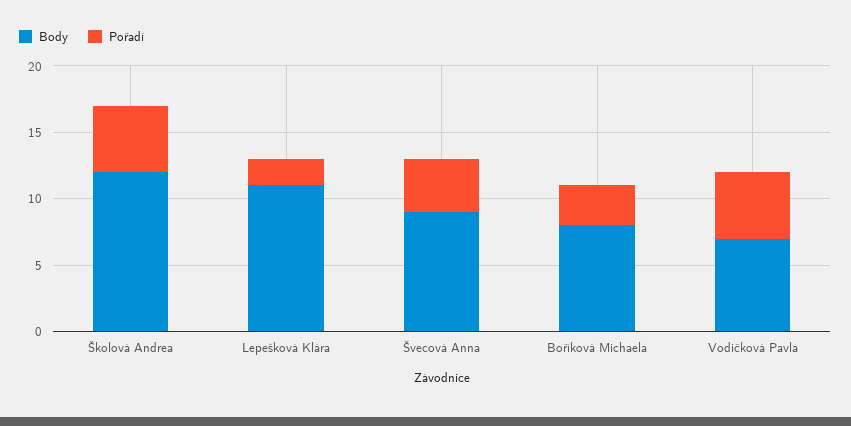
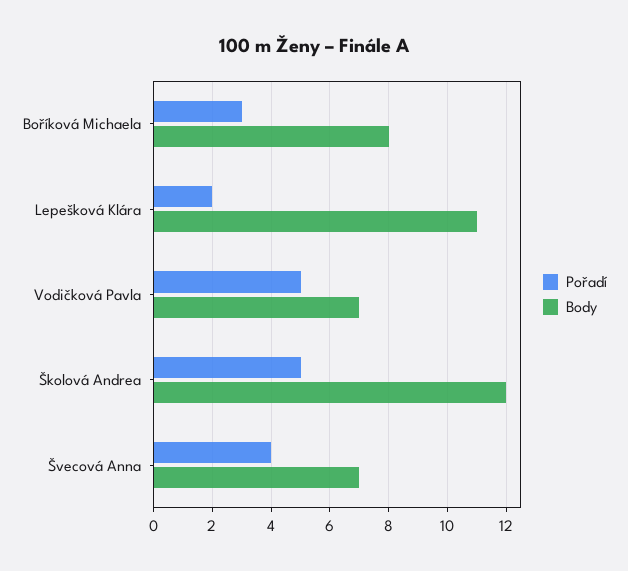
Body, Švecová Anna: 9 -> 7

